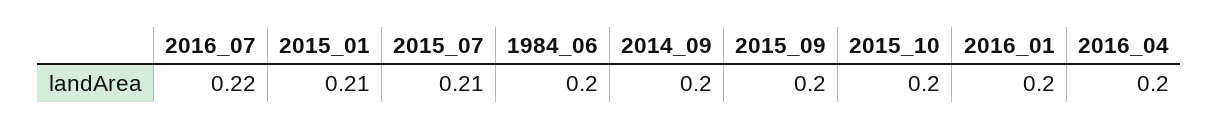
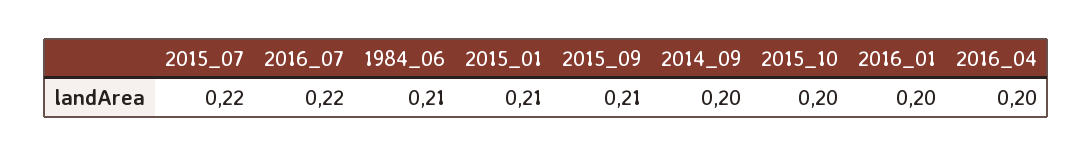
2015_07: 0.21 -> 0.22
1984_06: 0.2 -> 0.21
2015_09: 0.2 -> 0.21

